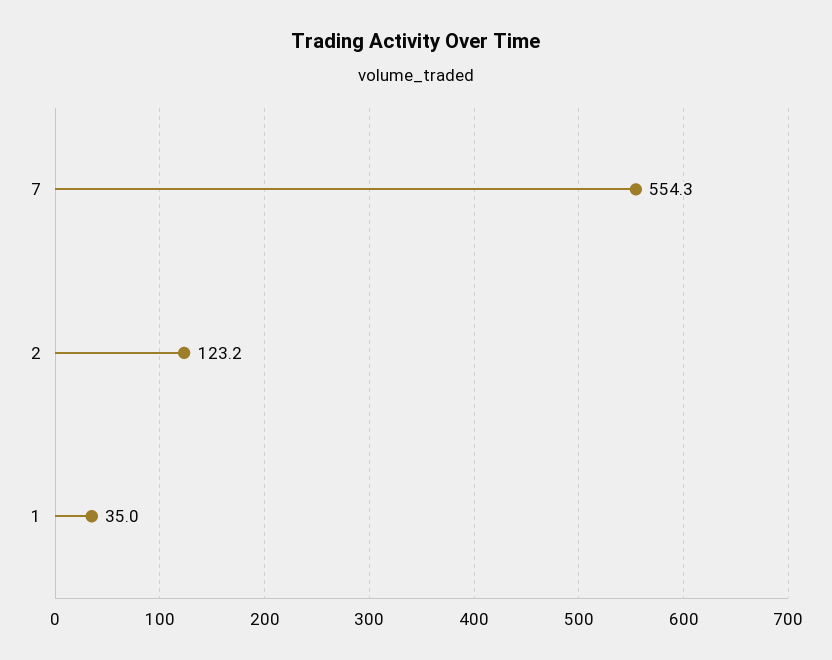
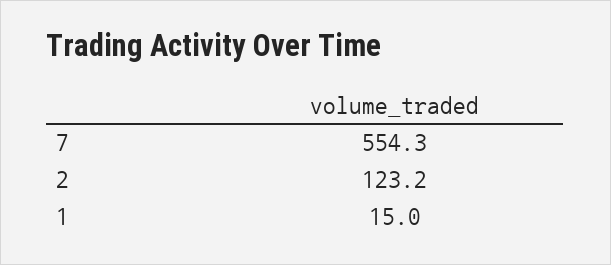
1: 35 -> 15

